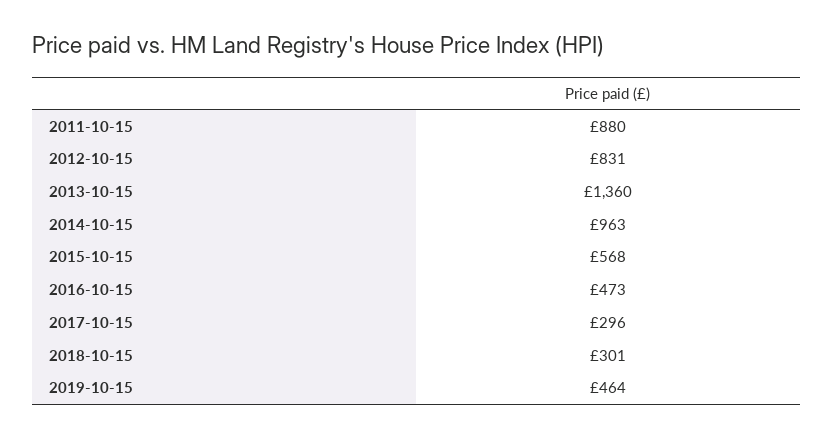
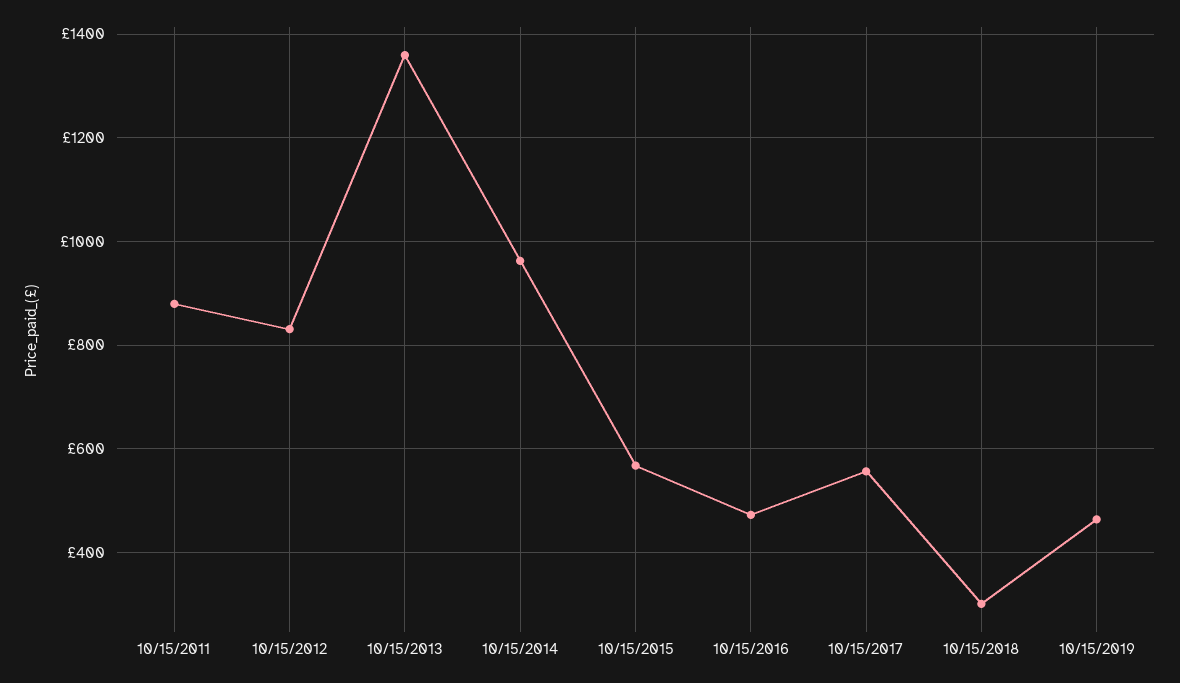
2017-10-15: 296 -> 560

